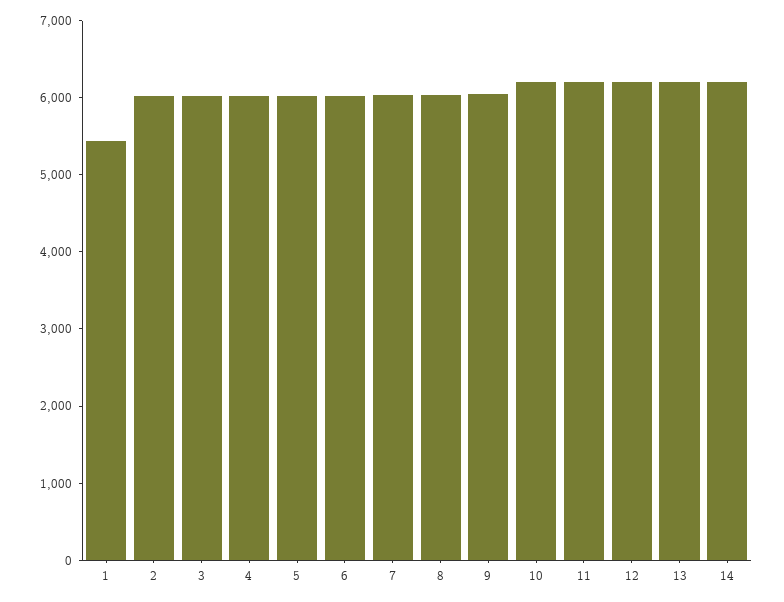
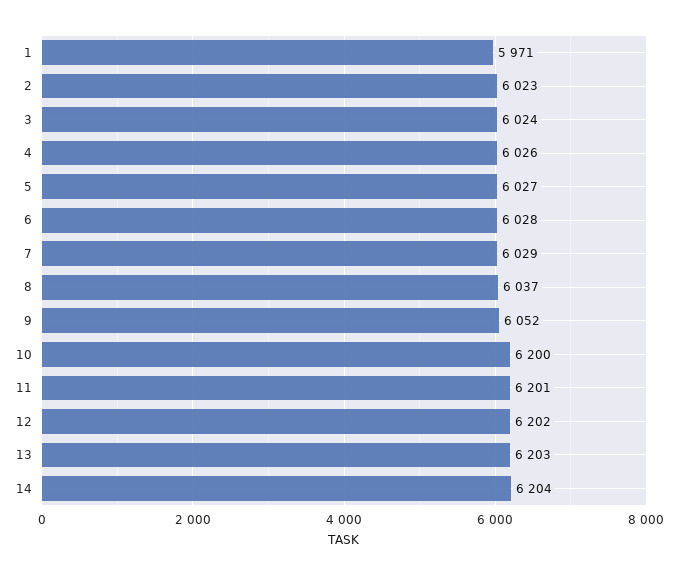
1: 5400 -> 5971

